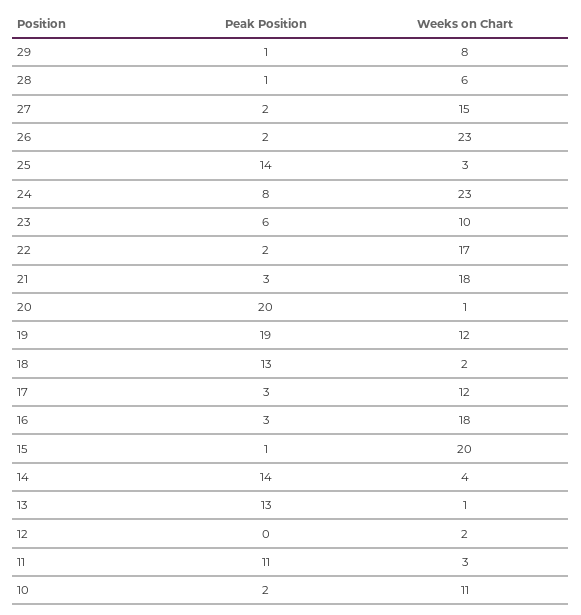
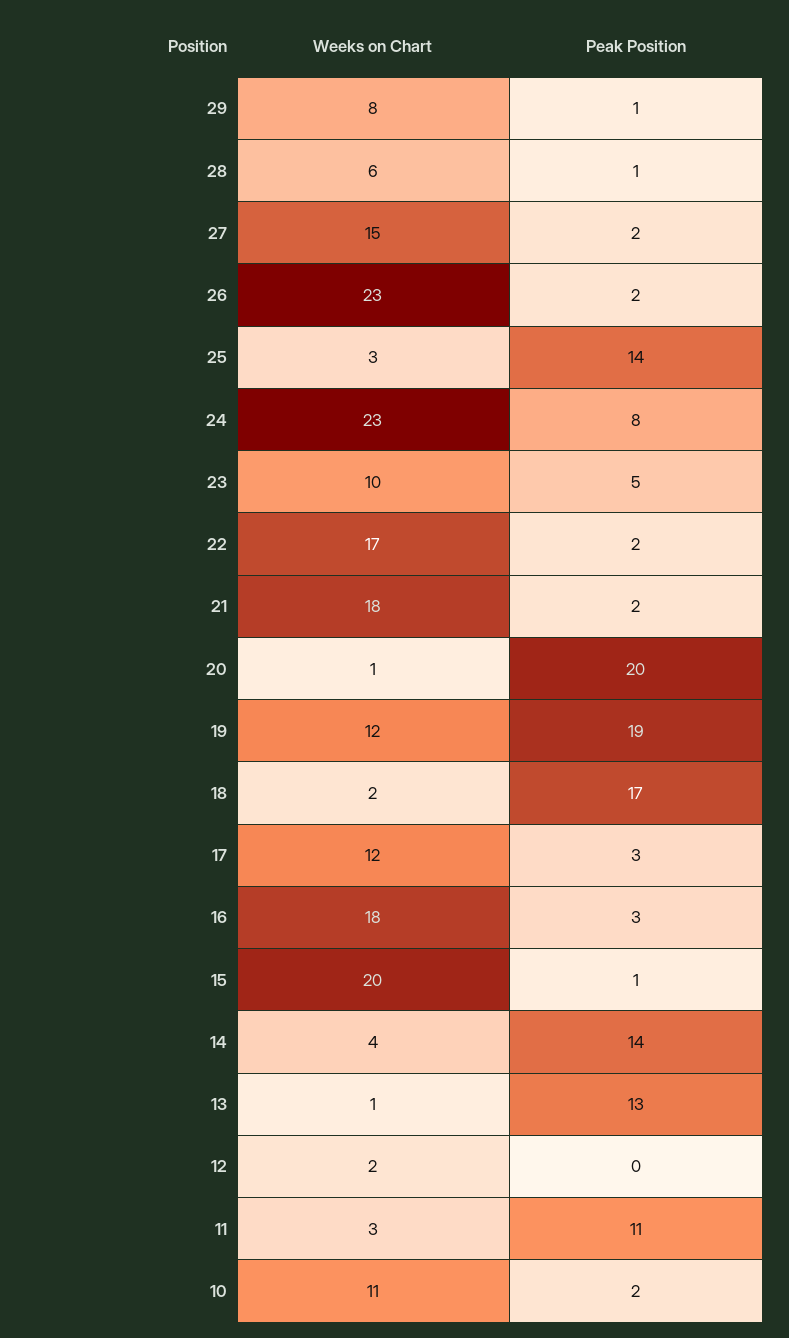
Peak Position, 23: 6 -> 5
Peak Position, 21: 3 -> 2
Peak Position, 18: 13 -> 17

